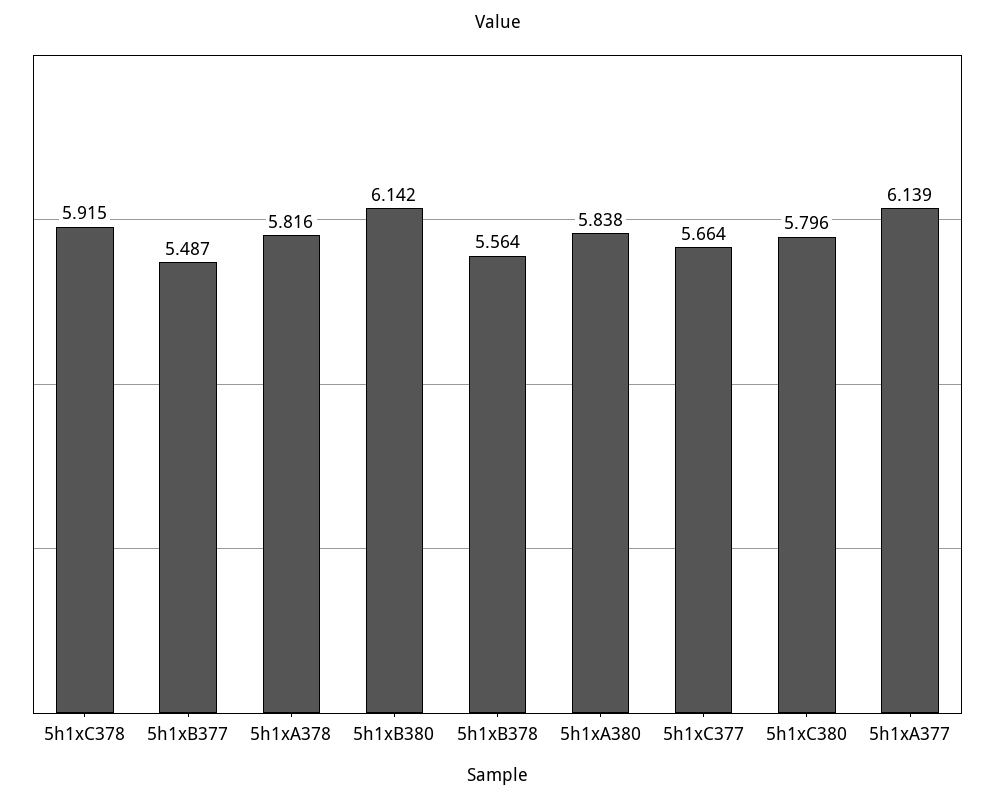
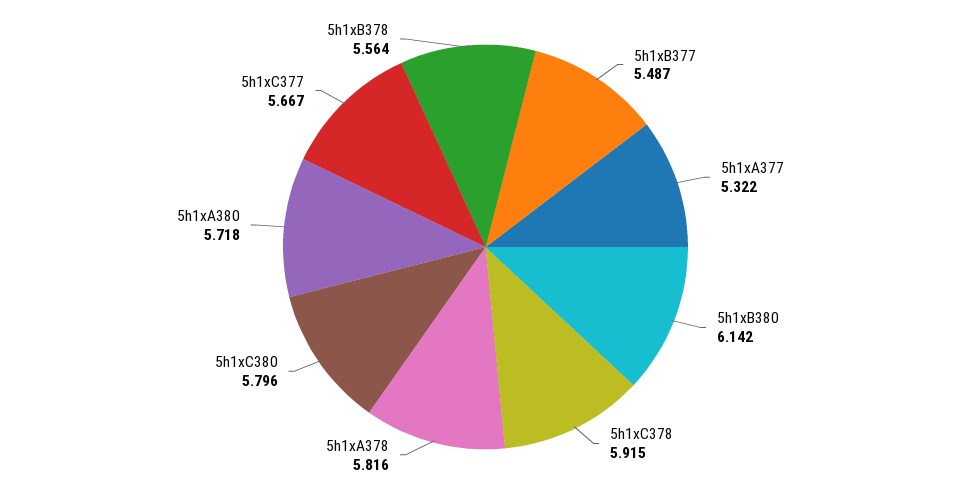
5h1xA380: 5.838 -> 5.718
5h1xC377: 5.664 -> 5.667
5h1xA377: 6.139 -> 5.322

